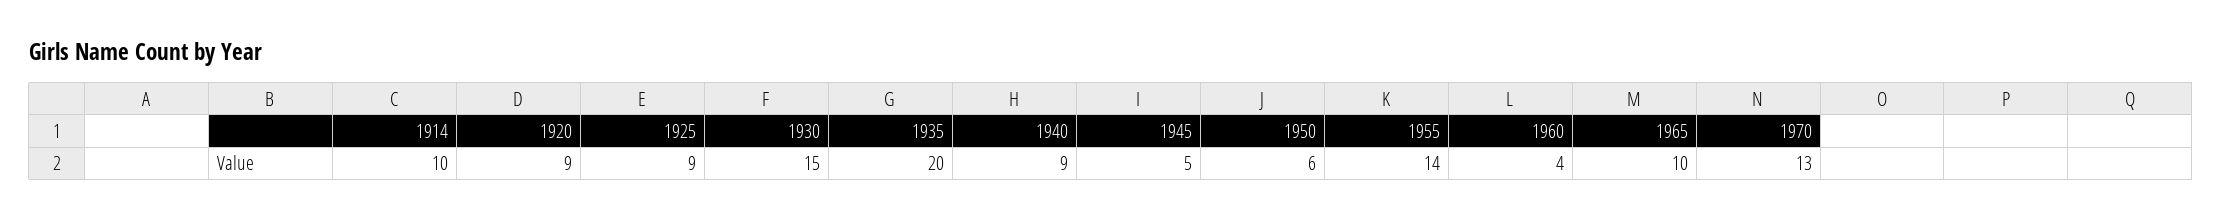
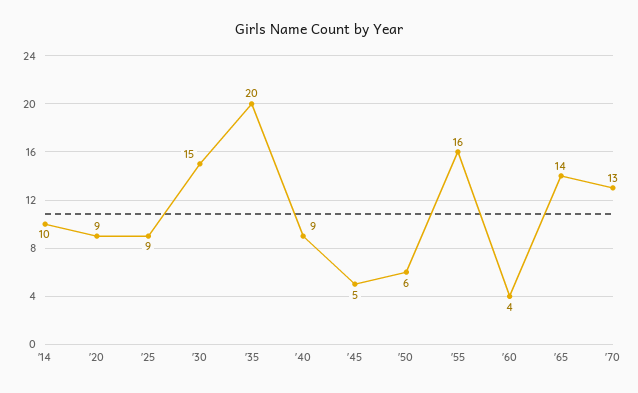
1955: 14 -> 16
1965: 10 -> 14

